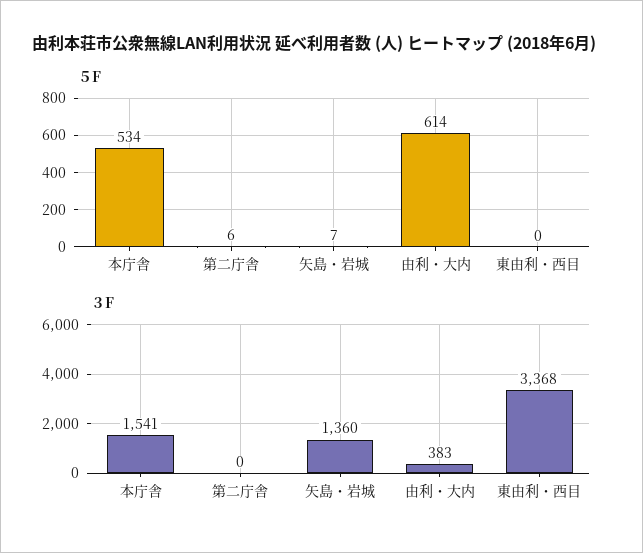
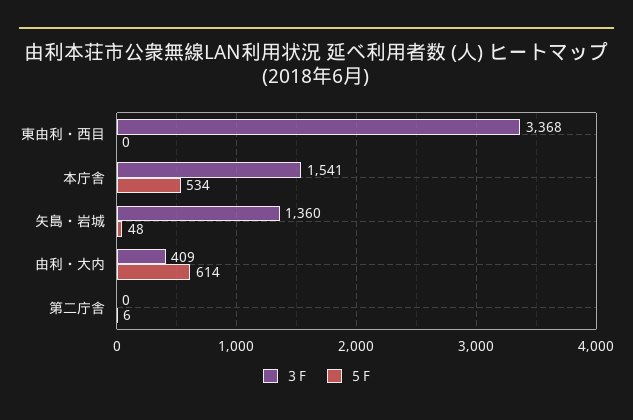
５F, 矢島・岩城: 7 -> 48
３F, 由利・大内: 383 -> 409

